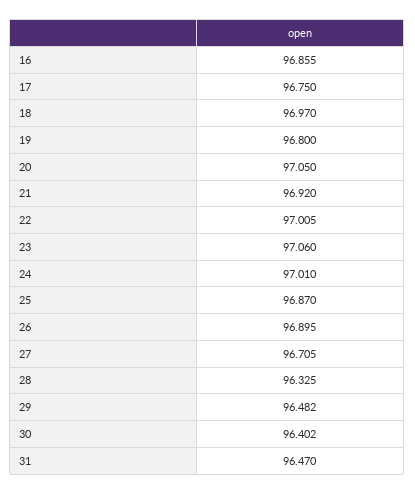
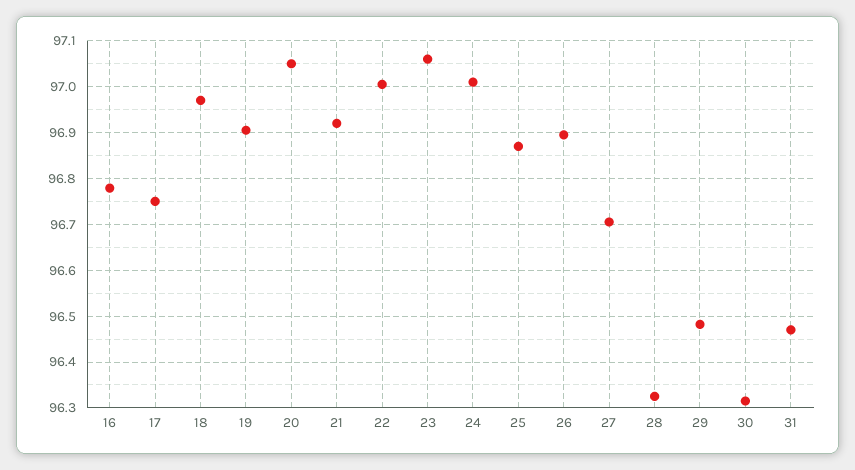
16: 96.855 -> 96.78
19: 96.8 -> 96.9
30: 96.402 -> 96.32

